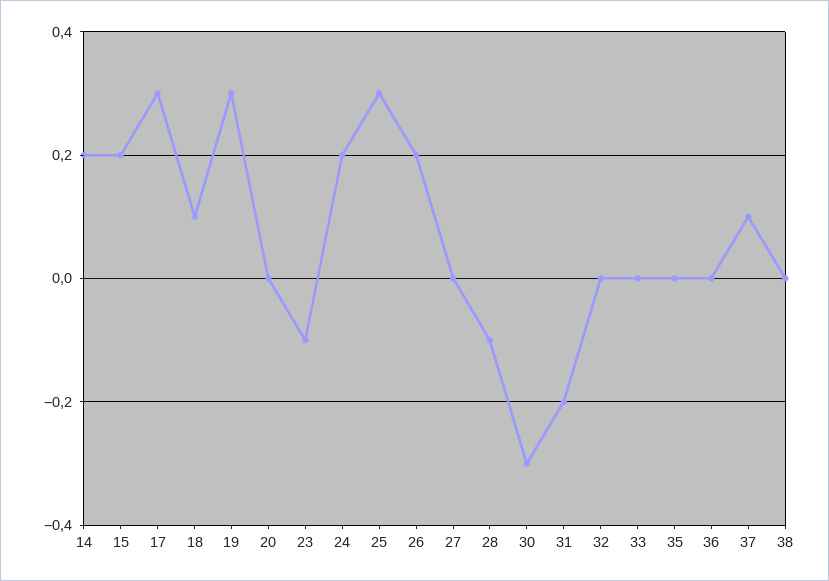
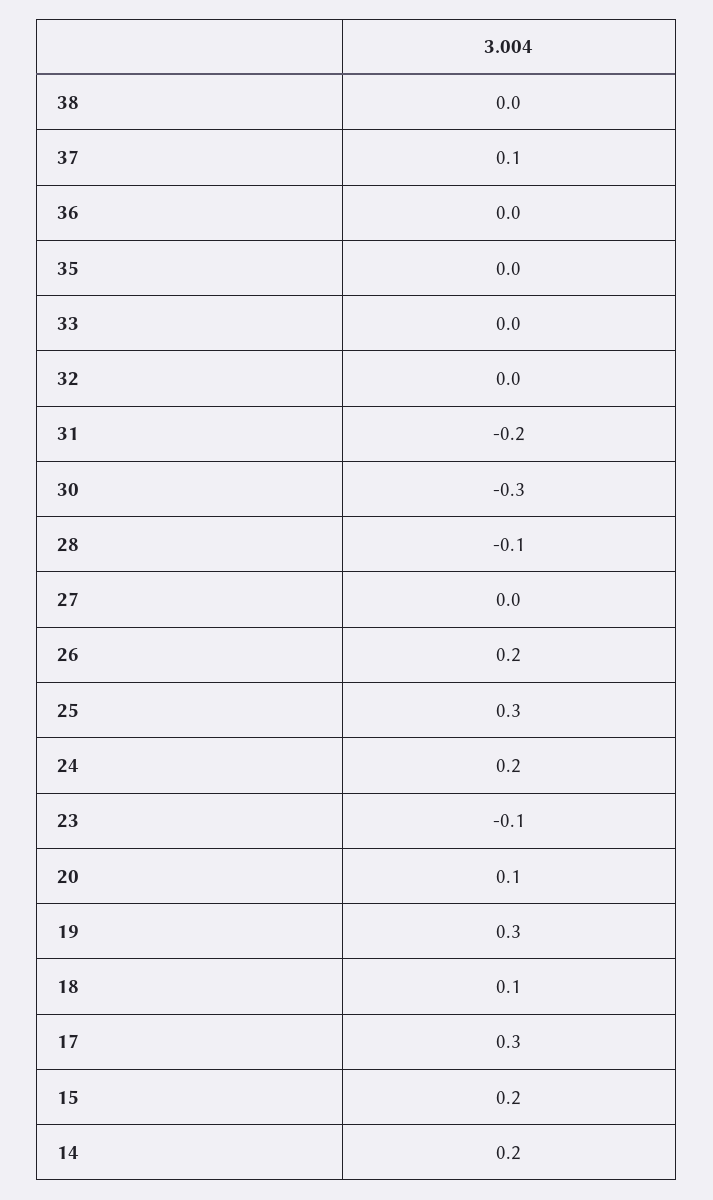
20: 0 -> 0.1

